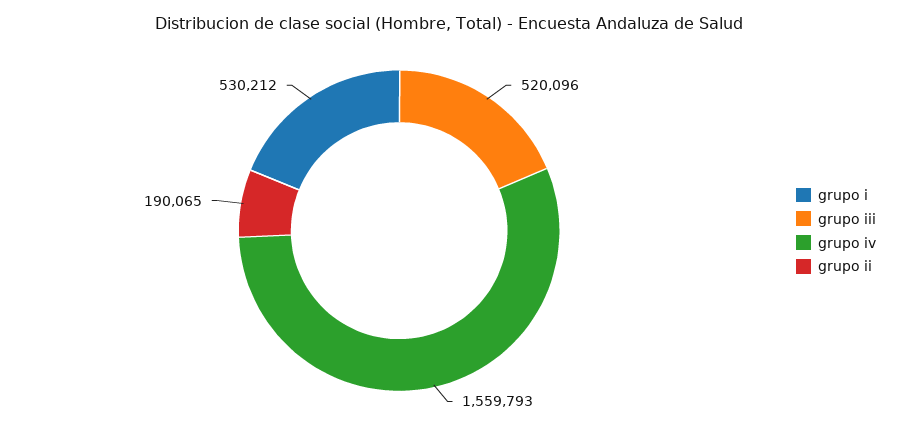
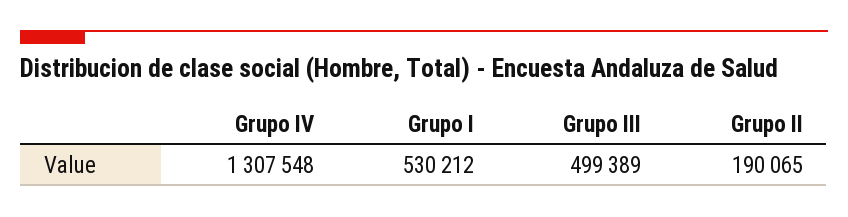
grupo iii: 520096 -> 499389
grupo iv: 1559793 -> 1307548

